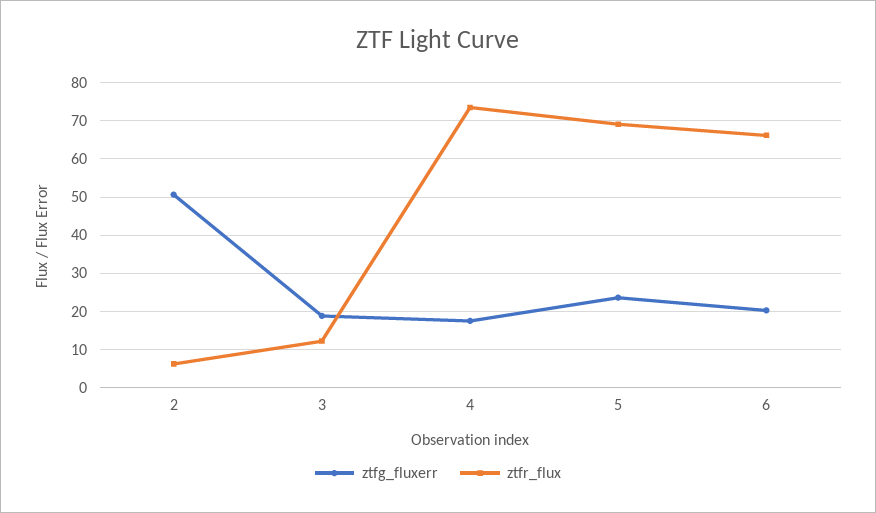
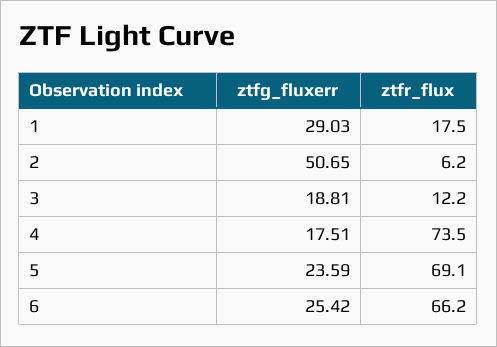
ztfg_fluxerr, 6: 20 -> 25.42
ztfg_fluxerr, 1: none -> 29.03
ztfr_flux, 1: none -> 17.5

